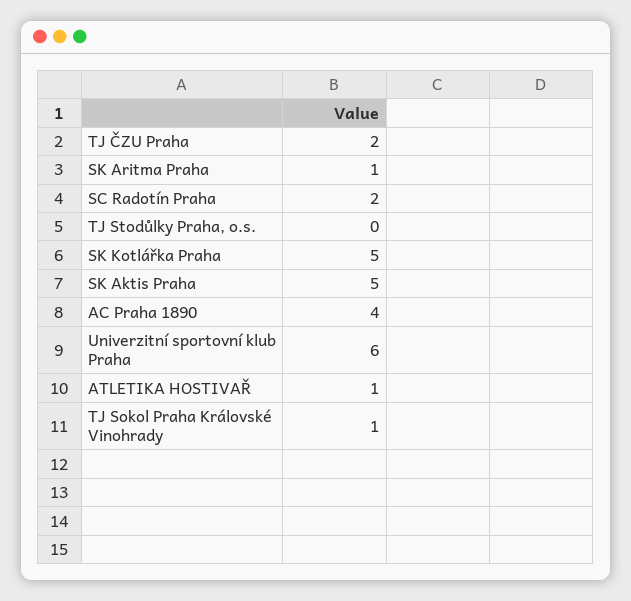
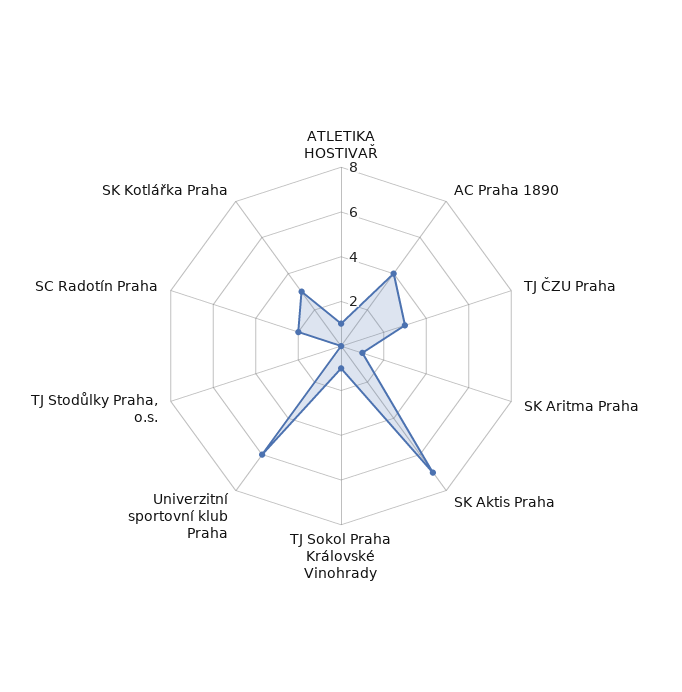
TJ ČZU Praha: 2 -> 3
SK Kotlářka Praha: 5 -> 3
SK Aktis Praha: 5 -> 7

